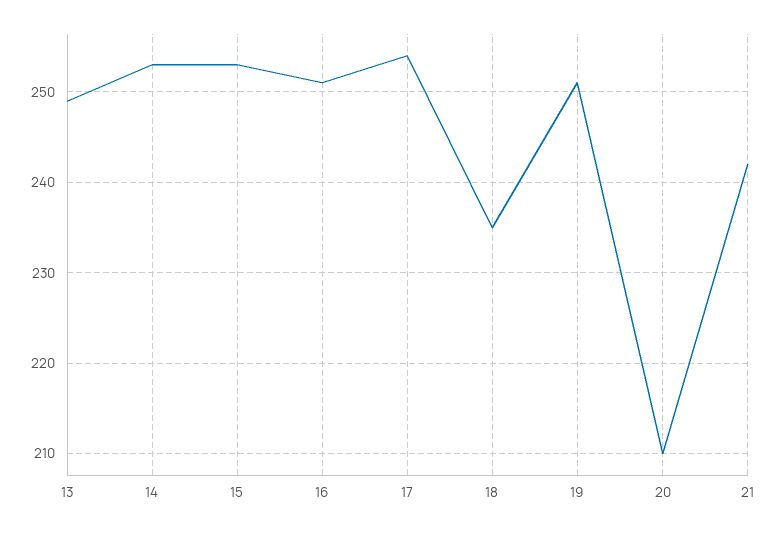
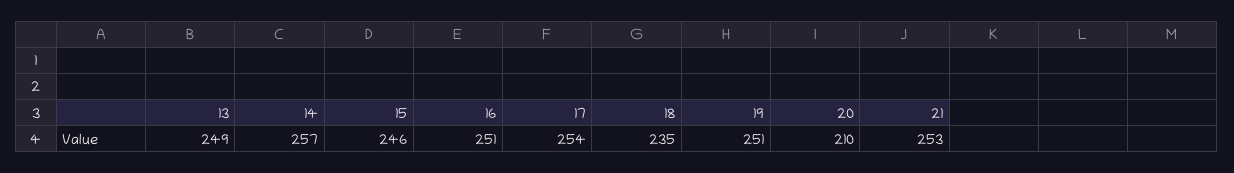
14: 253 -> 257
15: 253 -> 246
21: 242 -> 253

